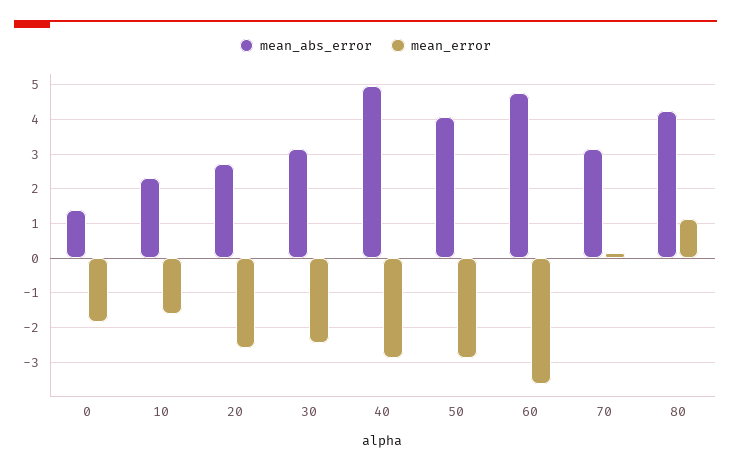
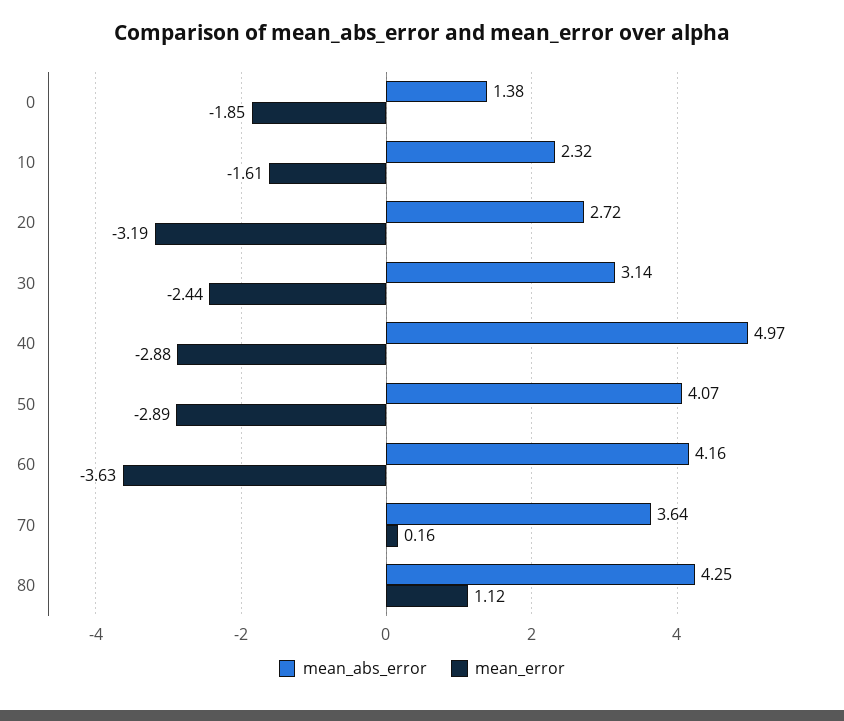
mean_error, 20: -2.6 -> -3.19
mean_abs_error, 60: 4.8 -> 4.16
mean_abs_error, 70: 3.2 -> 3.64

